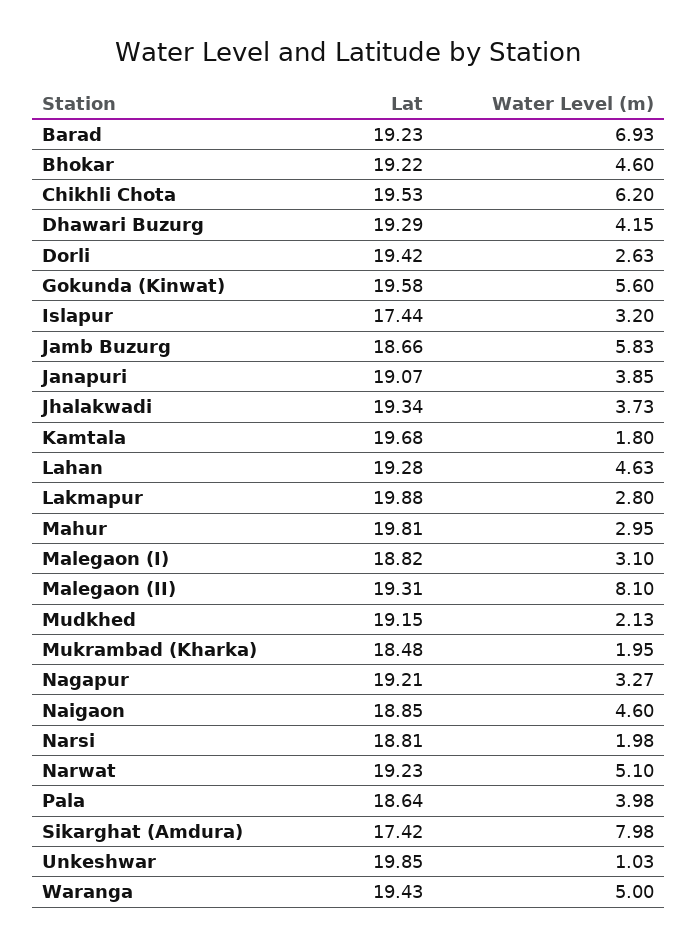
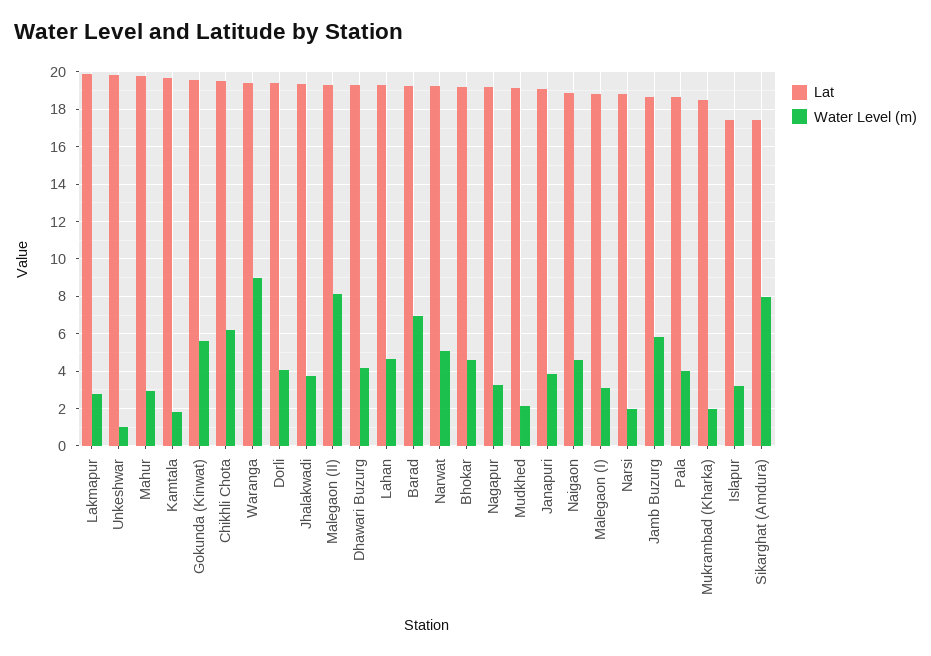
Water Level (m), Dorli: 2.63 -> 4
Water Level (m), Waranga: 5 -> 9

